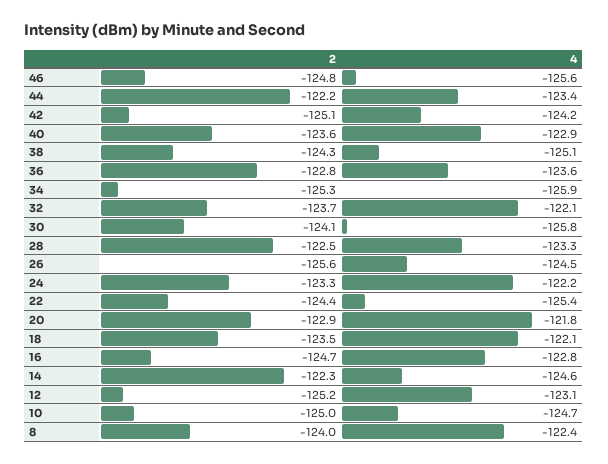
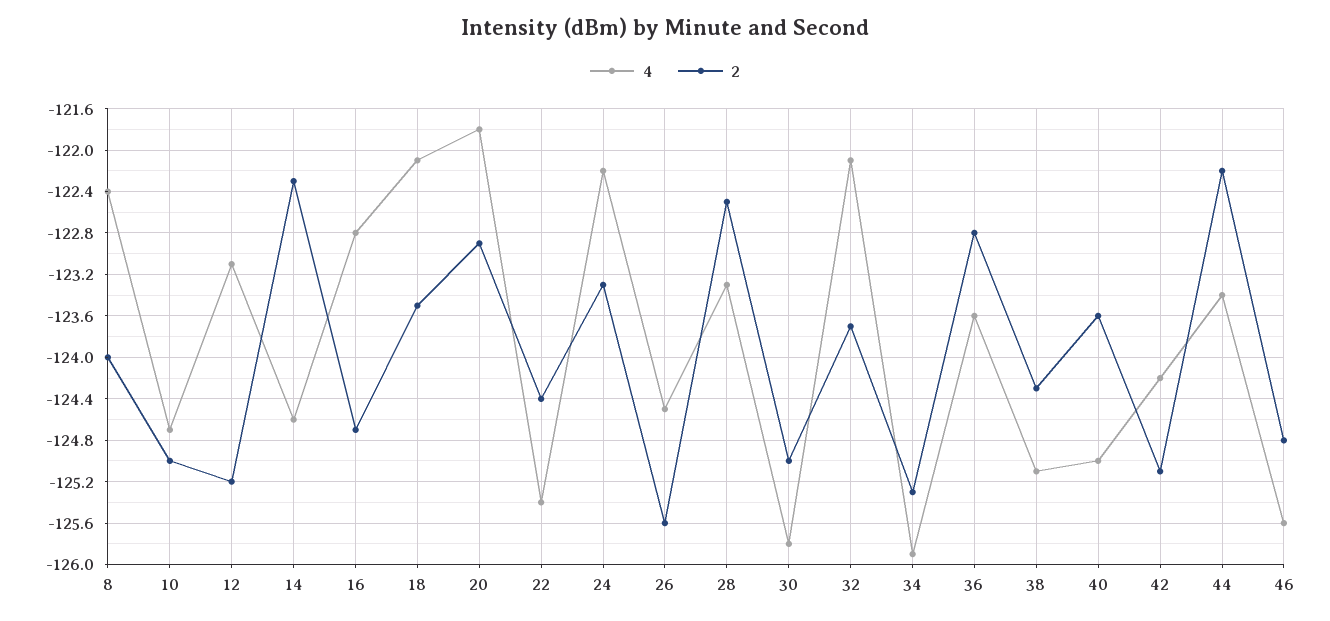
4, 40: -122.9 -> -125
2, 30: -124.1 -> -125

